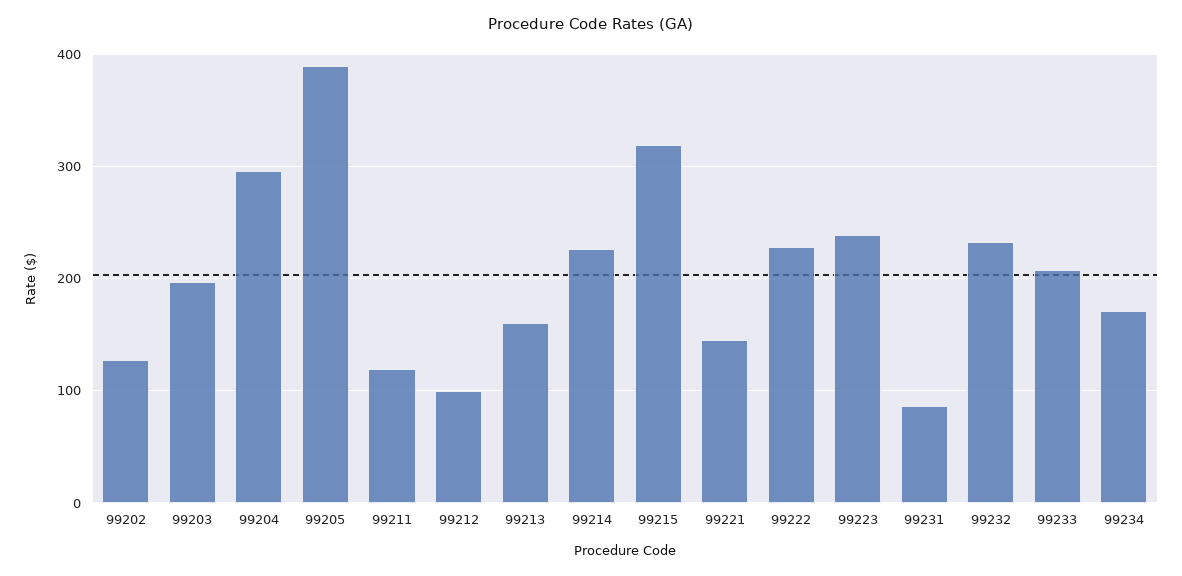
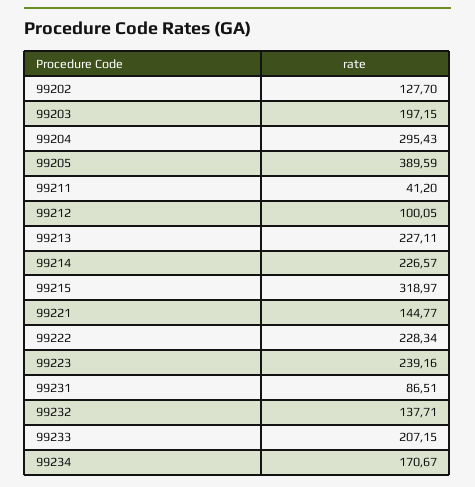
99211: 120 -> 41.2
99213: 160 -> 227.11
99232: 230 -> 137.71

